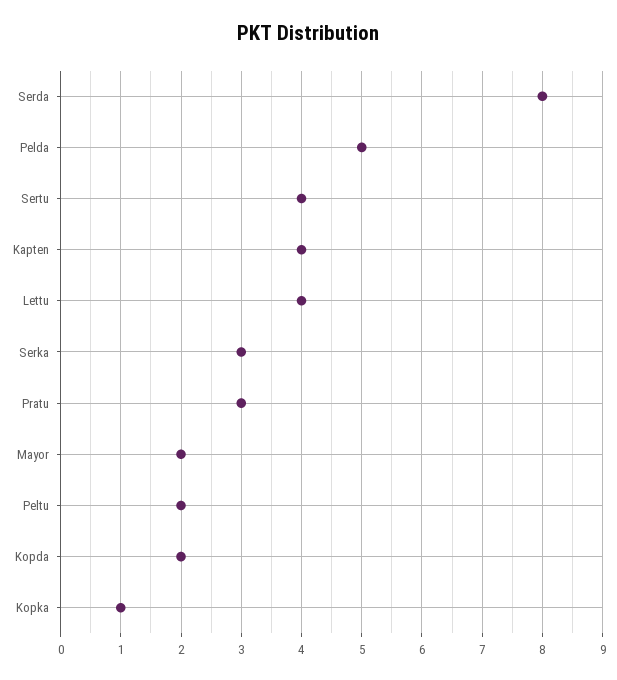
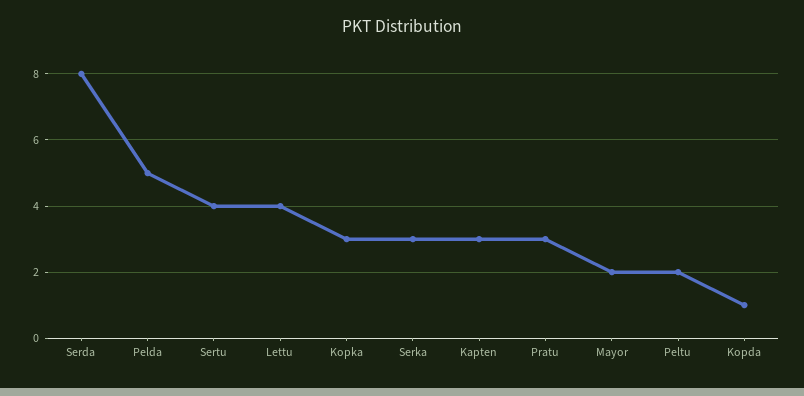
Kapten: 4 -> 3
Kopda: 2 -> 1
Kopka: 1 -> 3

